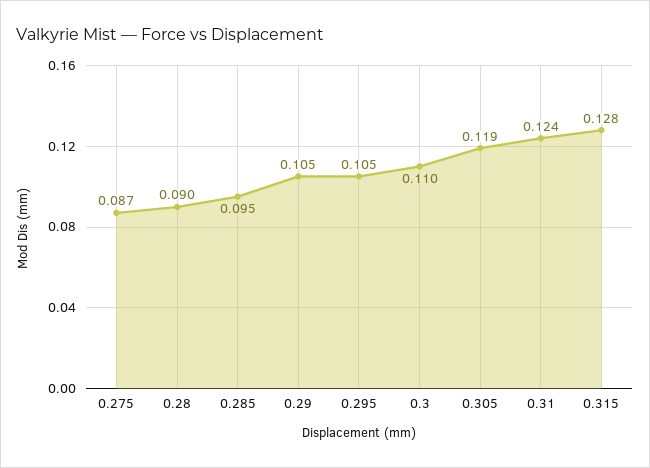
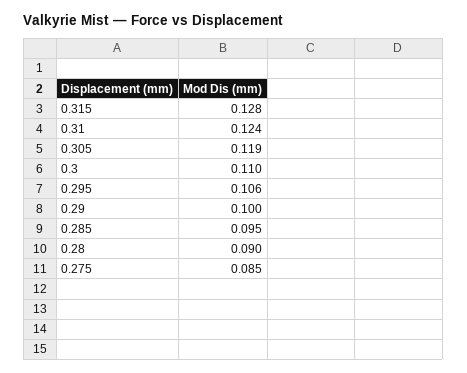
0.275: 0.087 -> 0.085
0.29: 0.105 -> 0.1
0.295: 0.105 -> 0.106

